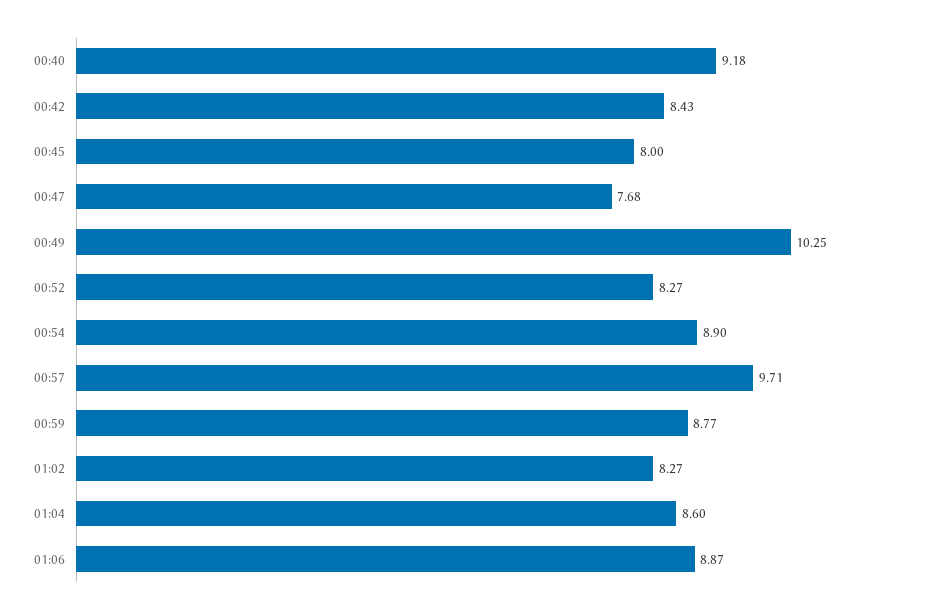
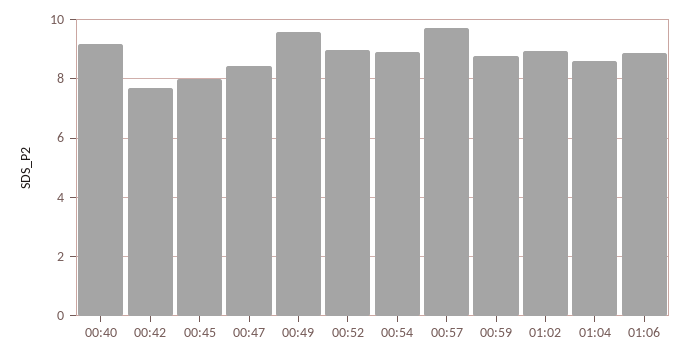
00:42: 8.43 -> 7.75
00:47: 7.68 -> 8.5
00:49: 10.25 -> 9.5
00:52: 8.27 -> 9
01:02: 8.27 -> 9

